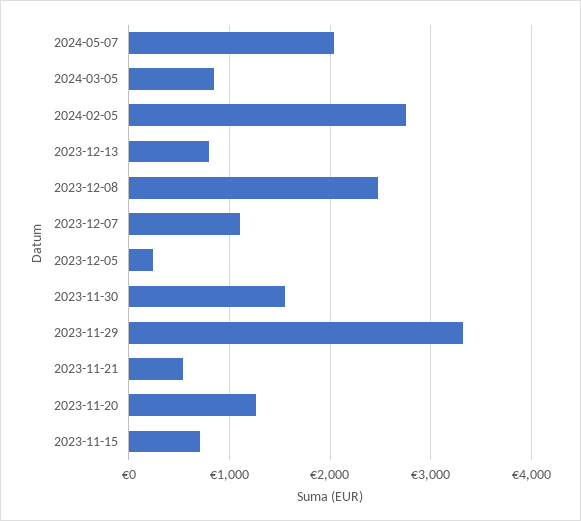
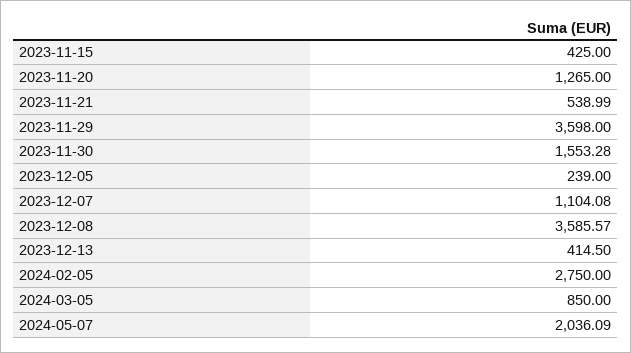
2023-12-13: 800 -> 414.5
2023-12-08: 2500 -> 3585.57
2023-11-29: 3300 -> 3598
2023-11-15: 700 -> 425

